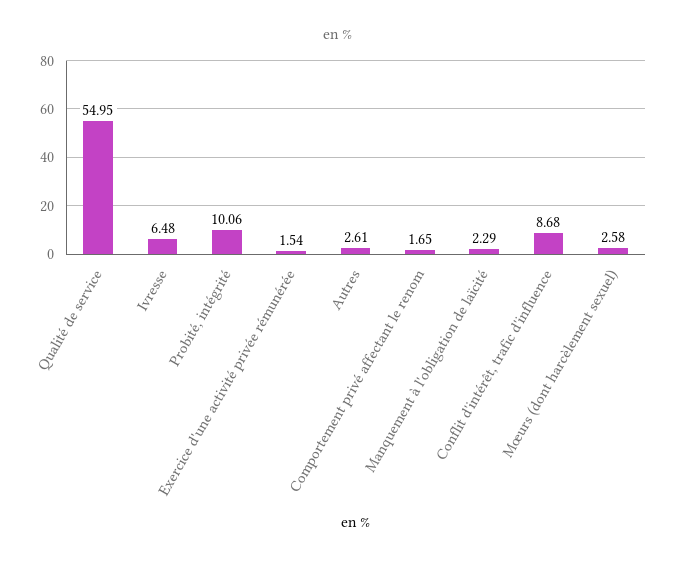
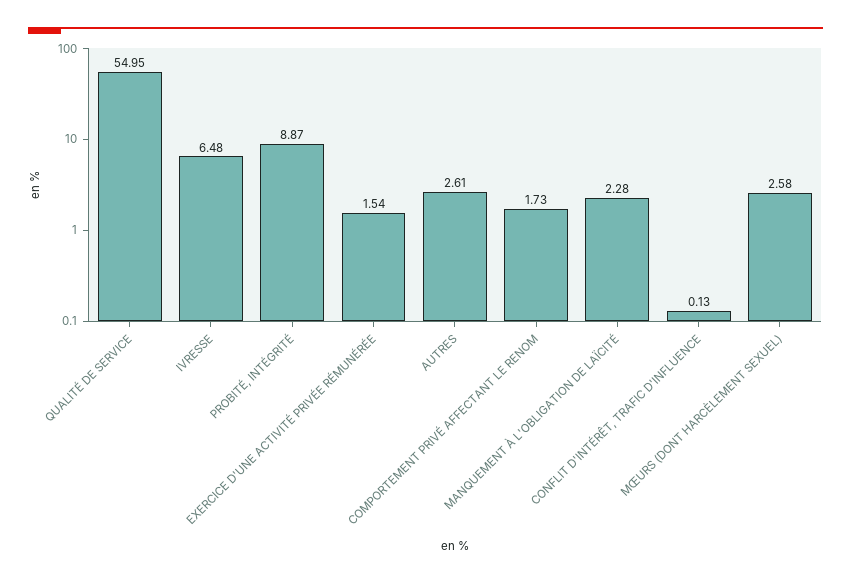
Probité, intégrité: 10.06 -> 8.87
Comportement privé affectant le renom: 1.65 -> 1.73
Manquement à l'obligation de laïcité: 2.29 -> 2.28
Conflit d'intérêt, trafic d'influence: 8.68 -> 0.13

